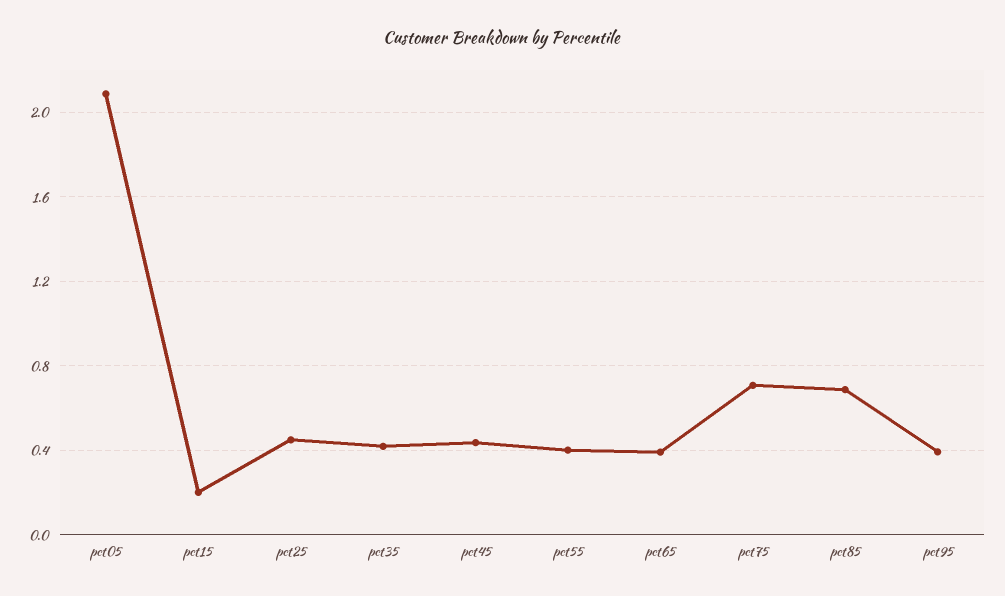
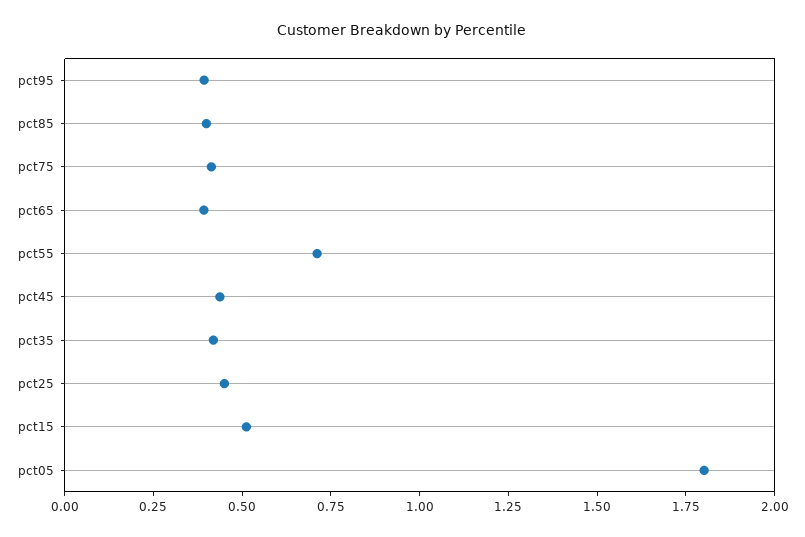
pct05: 2.1 -> 1.8
pct15: 0.2 -> 0.5
pct55: 0.4 -> 0.7
pct75: 0.7 -> 0.4
pct85: 0.7 -> 0.4

